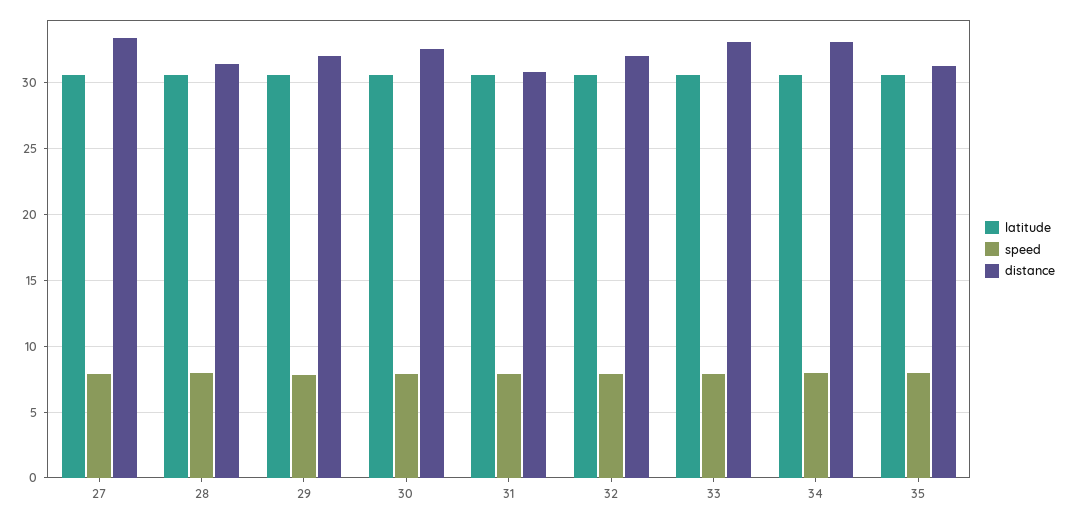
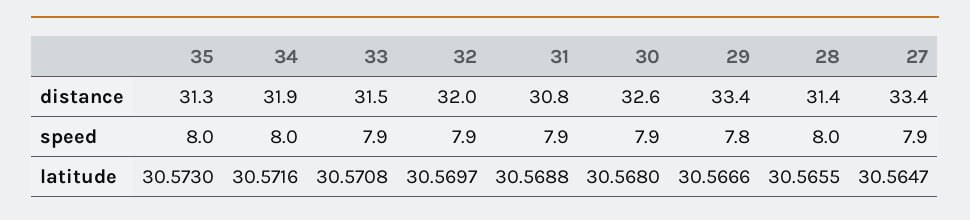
distance, 29: 32 -> 33.4
distance, 33: 33 -> 31.5
distance, 34: 33 -> 31.9

